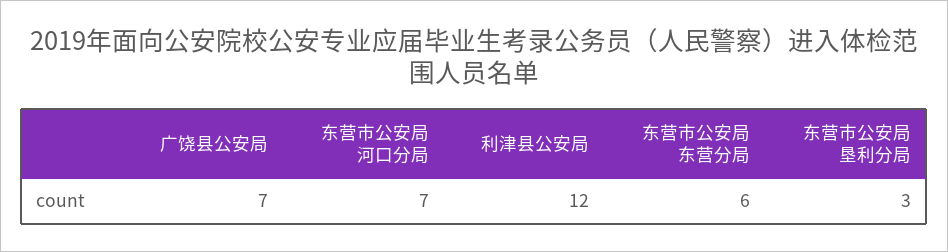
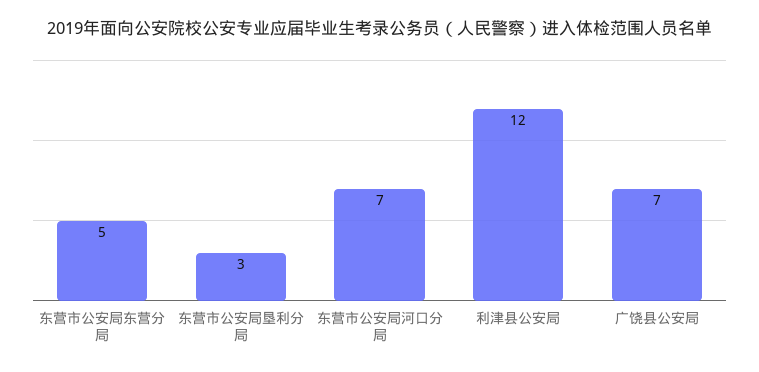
东营市公安局东营分局: 6 -> 5

